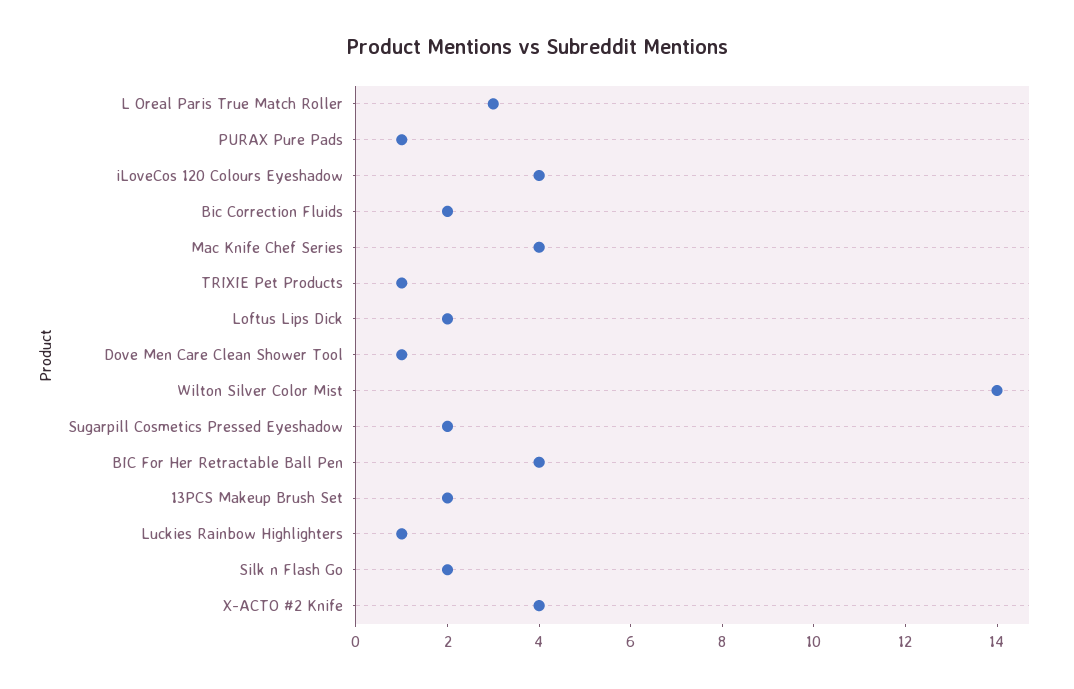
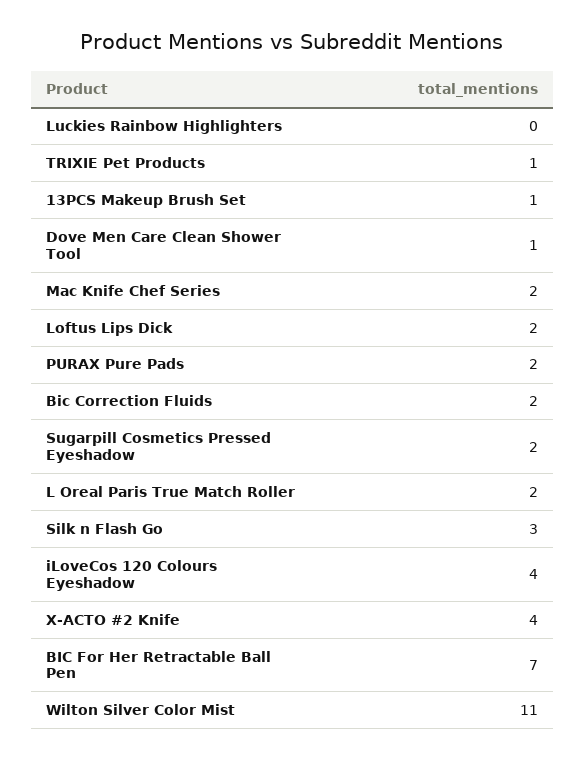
L Oreal Paris True Match Roller: 3 -> 2
PURAX Pure Pads: 1 -> 2
Mac Knife Chef Series: 4 -> 2
Wilton Silver Color Mist: 14 -> 11
BIC For Her Retractable Ball Pen: 4 -> 7
13PCS Makeup Brush Set: 2 -> 1
Luckies Rainbow Highlighters: 1 -> 0
Silk n Flash Go: 2 -> 3

